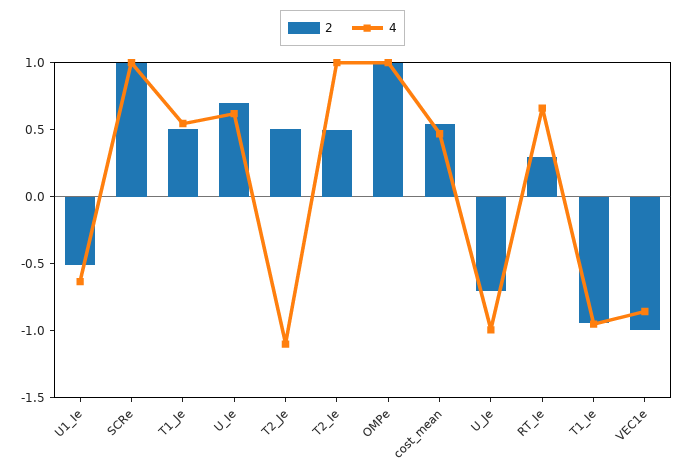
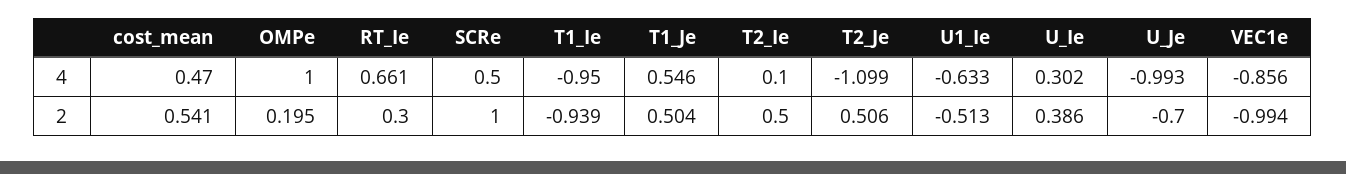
4, SCRe: 1 -> 0.5
2, U_Ie: 0.7 -> 0.386
4, U_Ie: 0.6 -> 0.302
4, T2_Ie: 1 -> 0.1
2, OMPe: 1 -> 0.195

